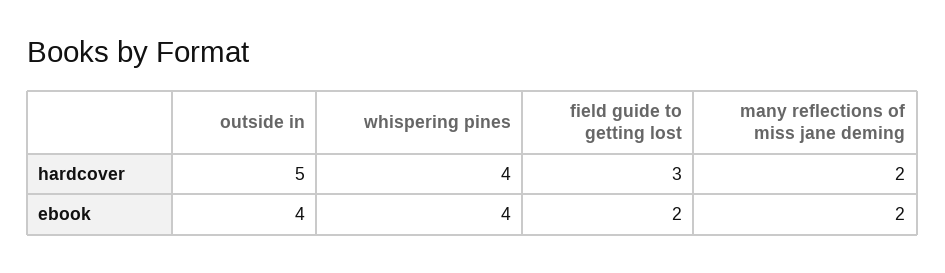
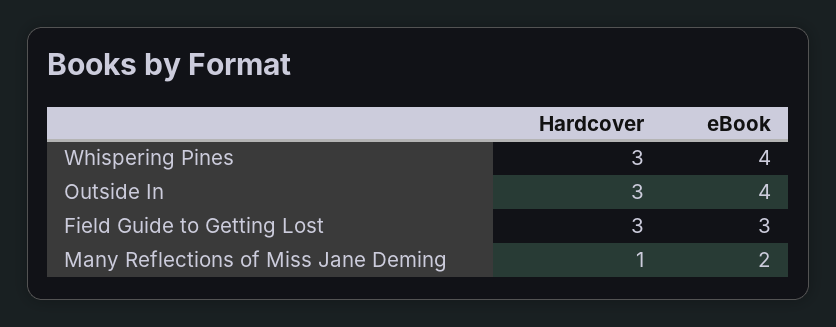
outside in, hardcover: 5 -> 3
whispering pines, hardcover: 4 -> 3
many reflections of miss jane deming, hardcover: 2 -> 1
field guide to getting lost, ebook: 2 -> 3

